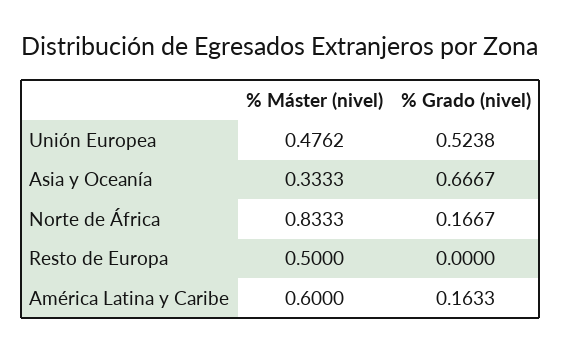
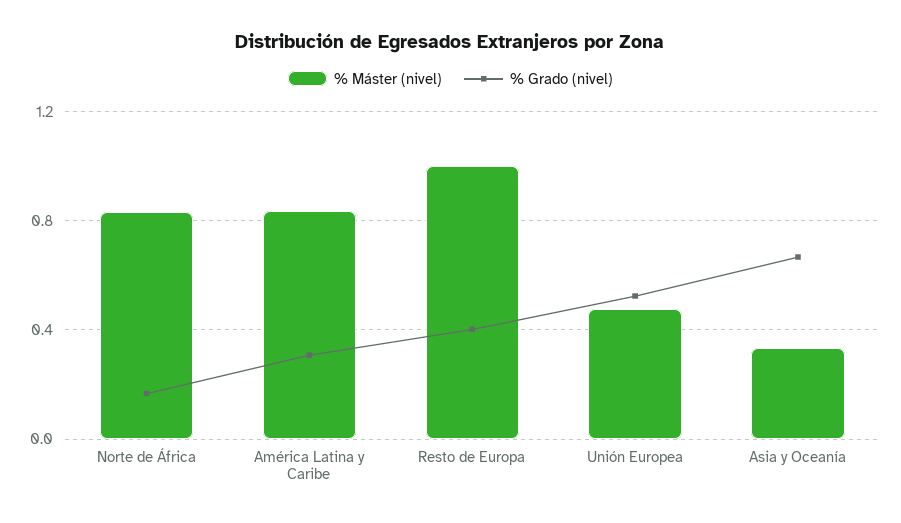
% Máster (nivel), Resto de Europa: 0.5 -> 1
% Grado (nivel), Resto de Europa: 0 -> 0.4
% Máster (nivel), América Latina y Caribe: 0.6 -> 0.85
% Grado (nivel), América Latina y Caribe: 0.1633 -> 0.3

